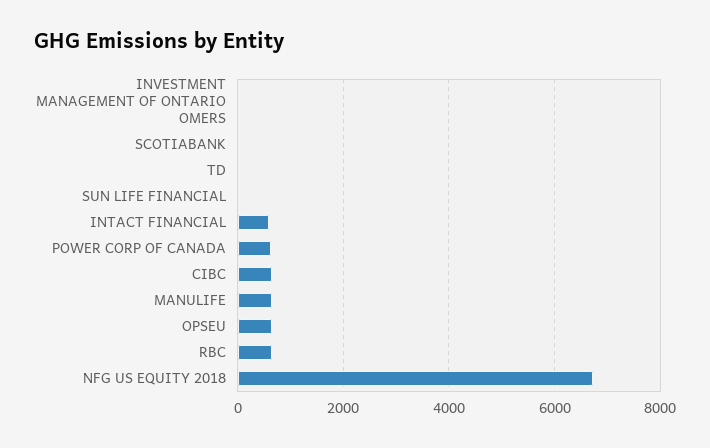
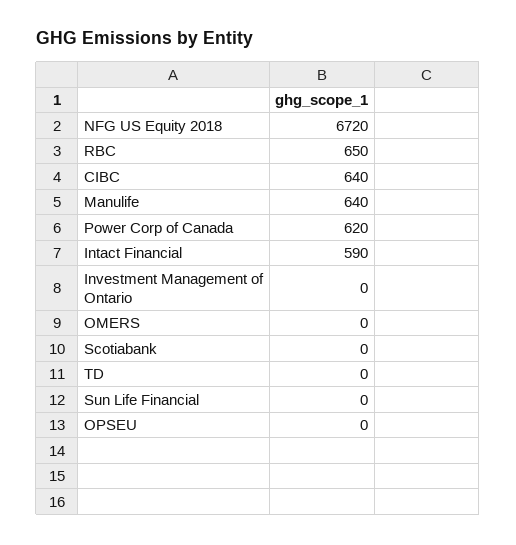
OPSEU: 600 -> 0

